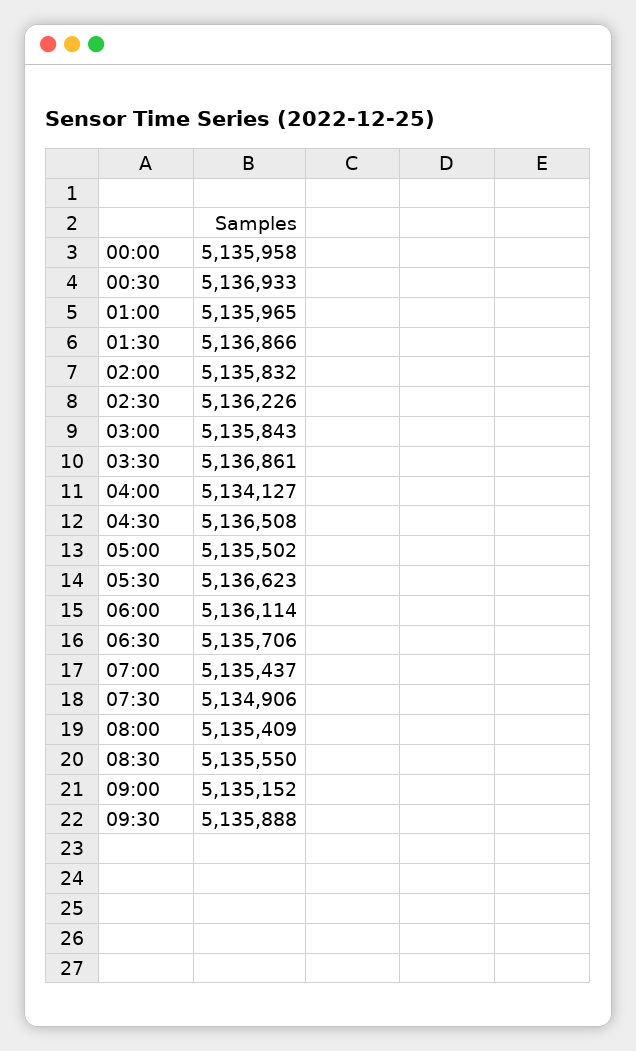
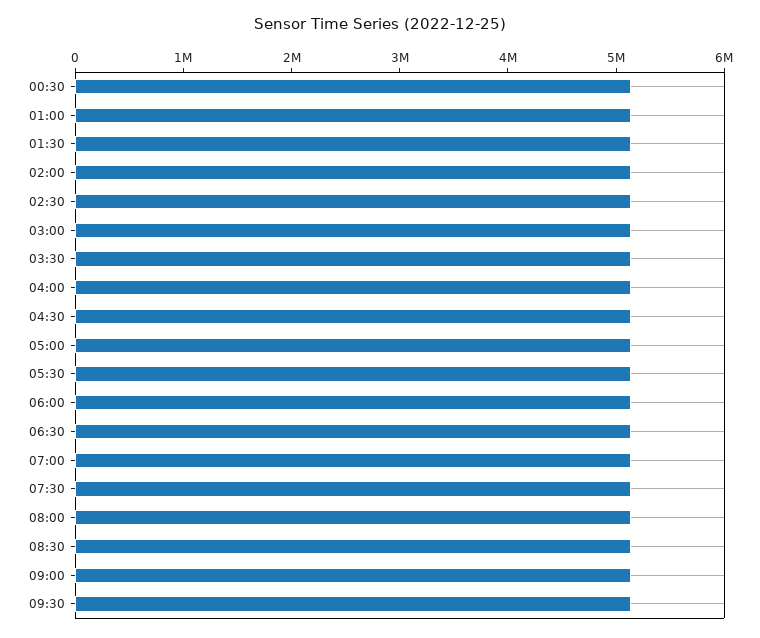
00:00: 5135958 -> none

